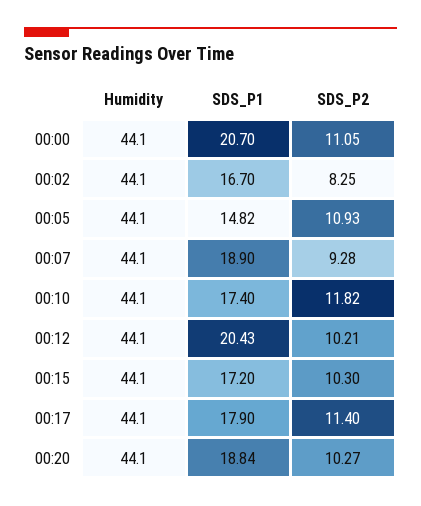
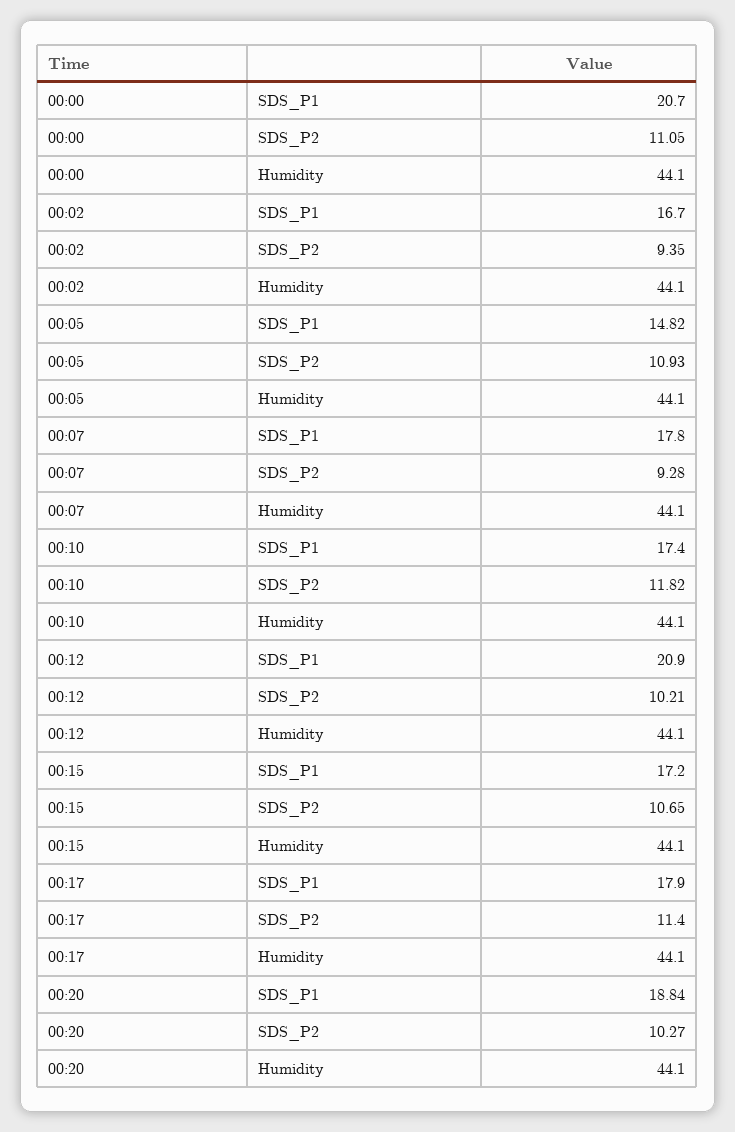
SDS_P2, 00:02: 8.25 -> 9.35
SDS_P1, 00:07: 18.9 -> 17.8
SDS_P1, 00:12: 20.43 -> 20.9
SDS_P2, 00:15: 10.3 -> 10.65

